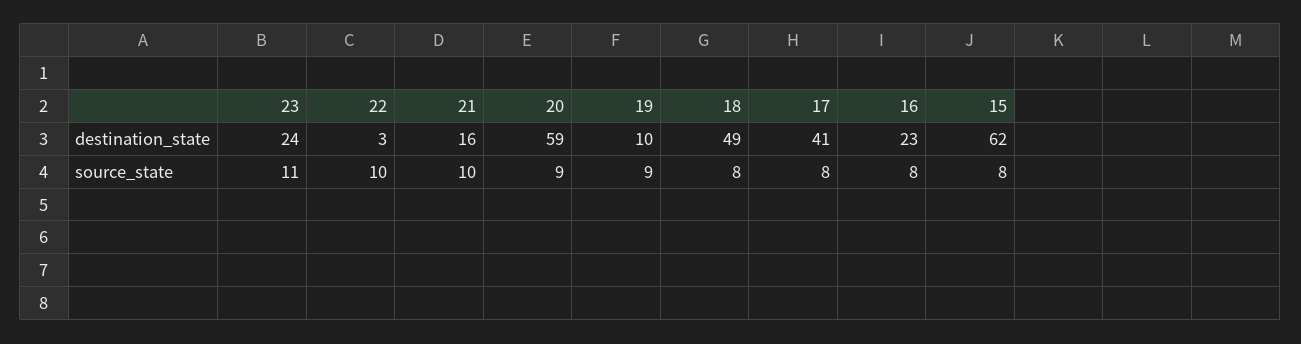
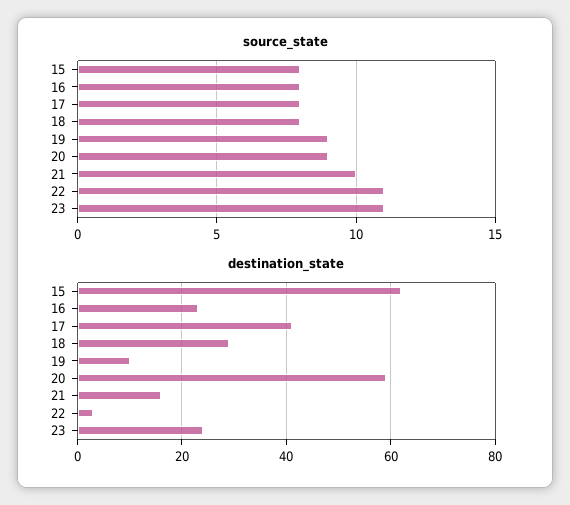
destination_state, 18: 49 -> 30
source_state, 22: 10 -> 11

